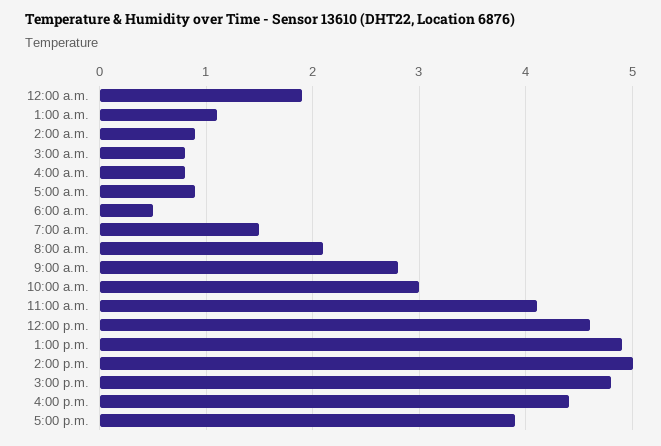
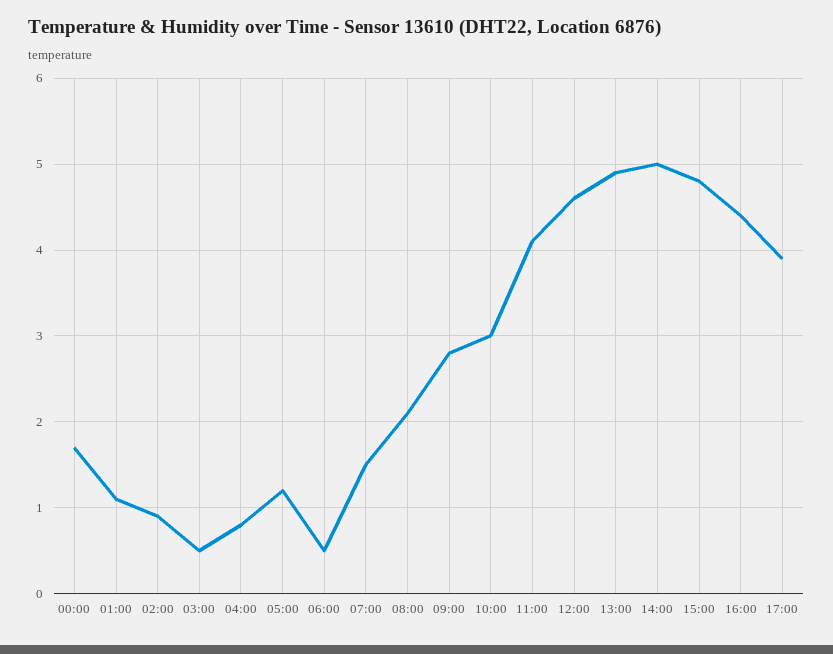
12:00 a.m.: 1.9 -> 1.7
3:00 a.m.: 0.8 -> 0.5
5:00 a.m.: 0.9 -> 1.2

